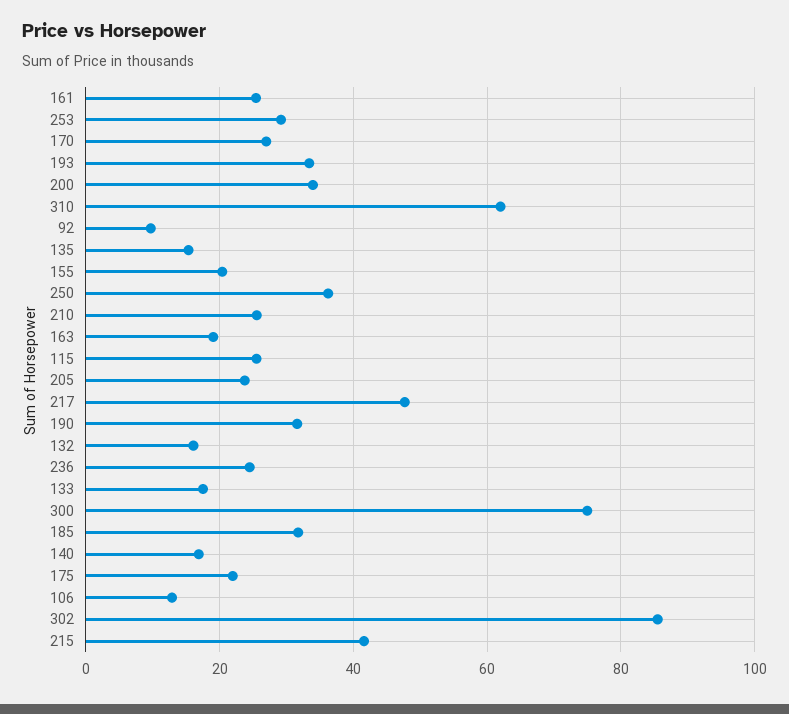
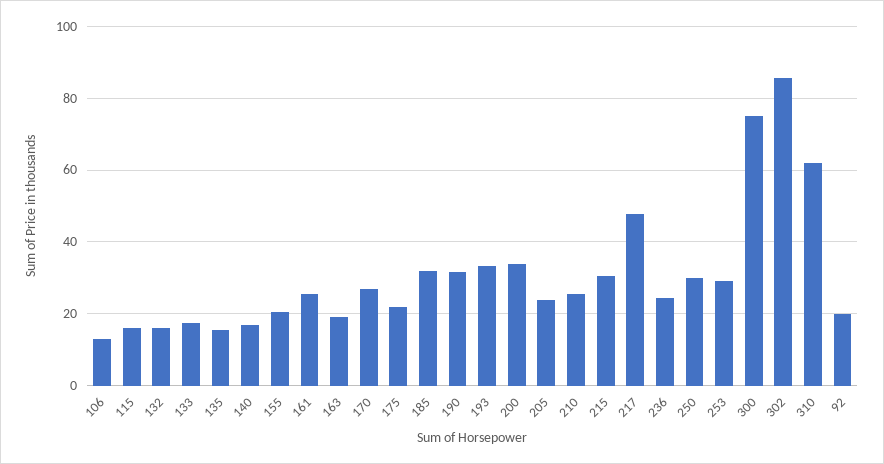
92: 10 -> 20
250: 36 -> 30
115: 26 -> 16
215: 42 -> 30

